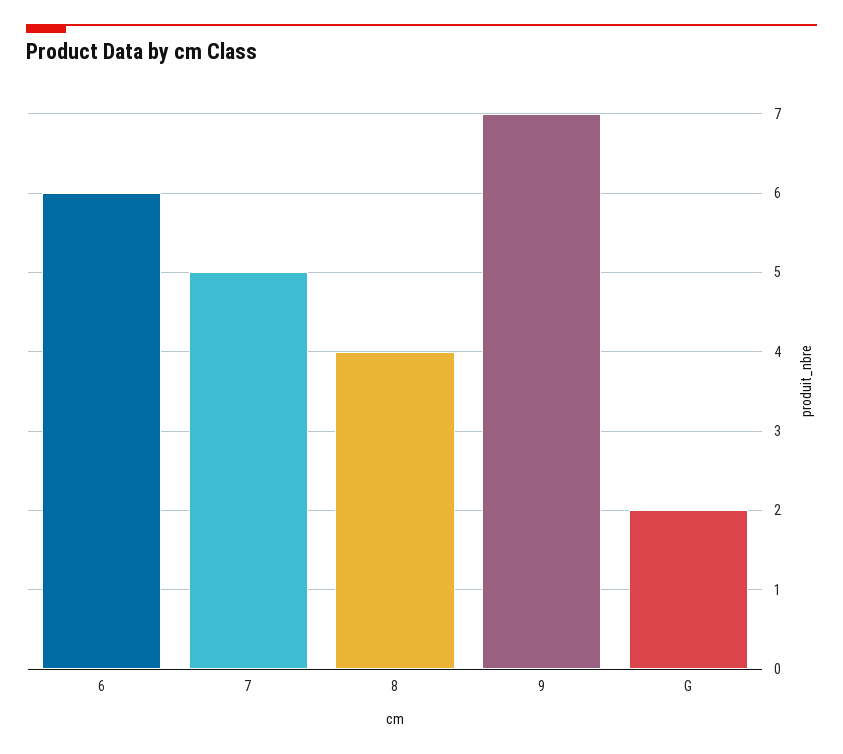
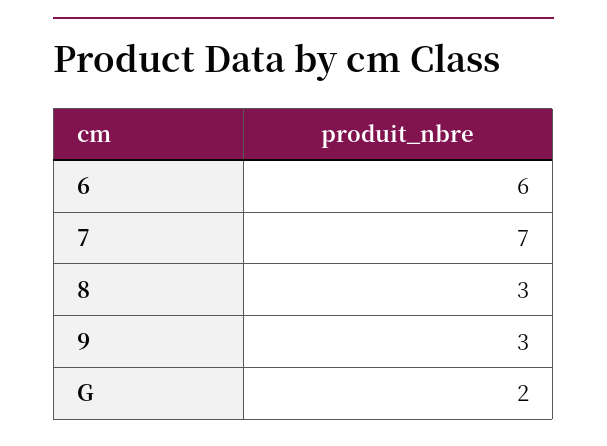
7: 5 -> 7
8: 4 -> 3
9: 7 -> 3

